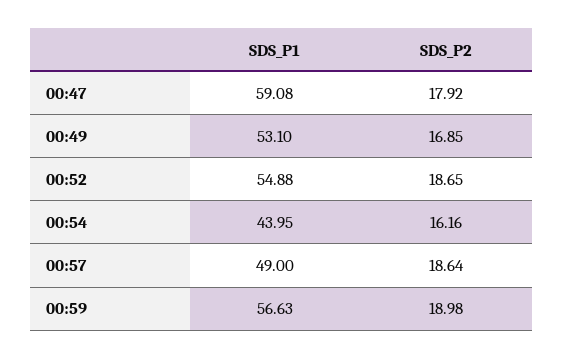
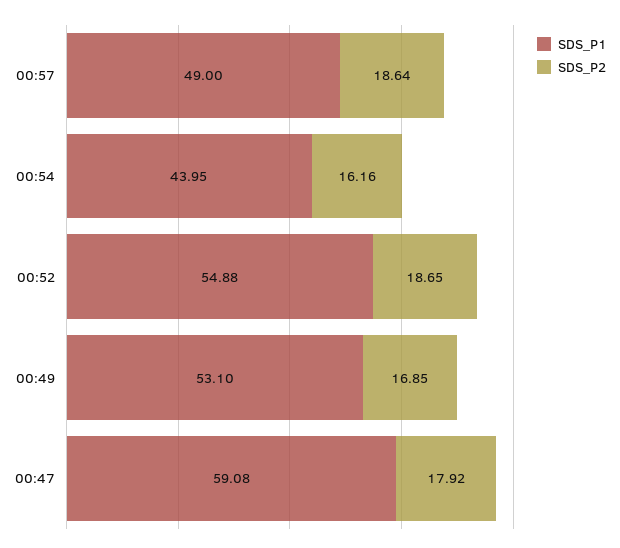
SDS_P1, 00:59: 56.63 -> none
SDS_P2, 00:59: 18.98 -> none

